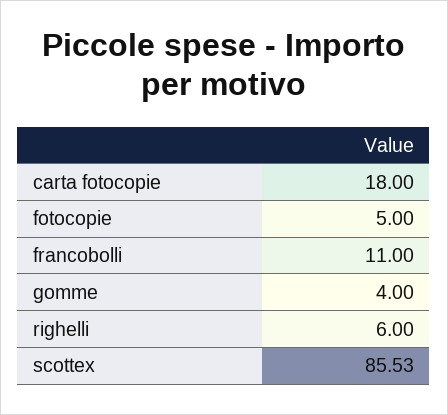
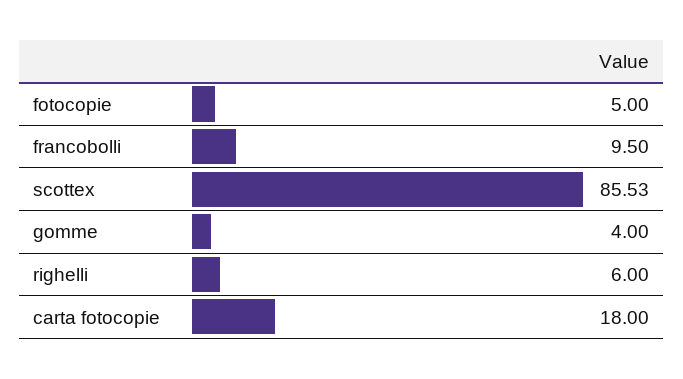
francobolli: 11 -> 9.5

